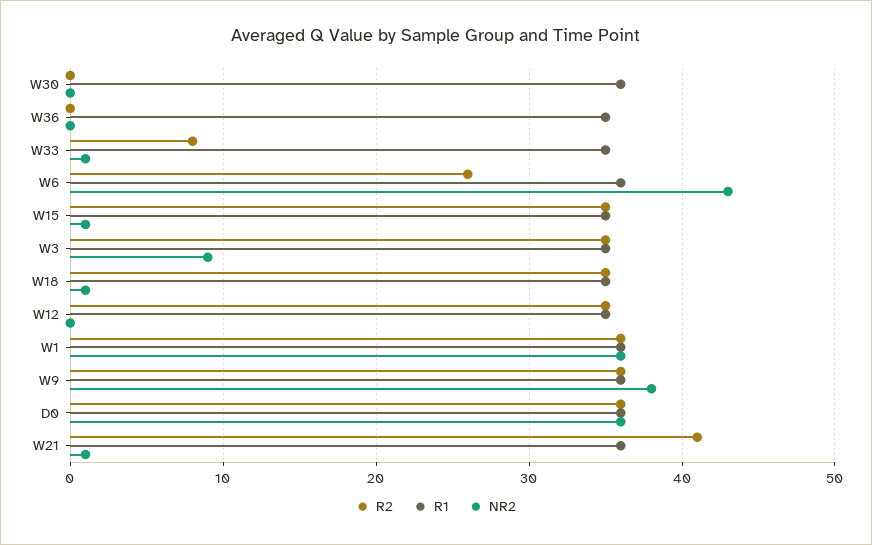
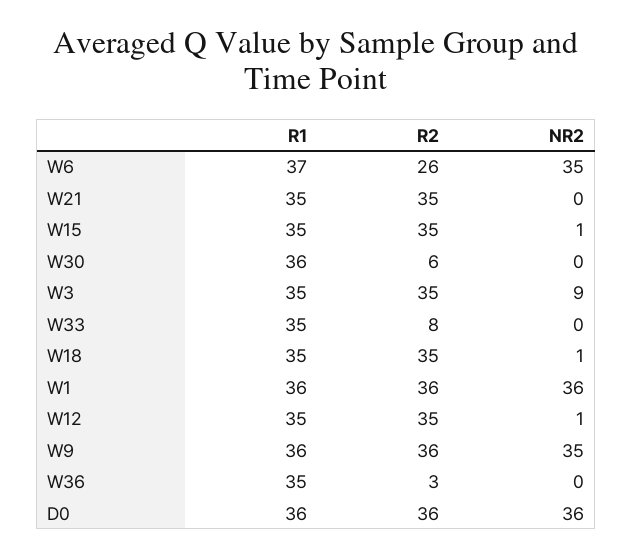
R2, W30: 0 -> 6
R2, W36: 0 -> 3
NR2, W33: 1 -> 0
R1, W6: 36 -> 37
NR2, W6: 43 -> 35
NR2, W12: 0 -> 1
NR2, W9: 38 -> 35
R2, W21: 41 -> 35
R1, W21: 36 -> 35
NR2, W21: 1 -> 0

